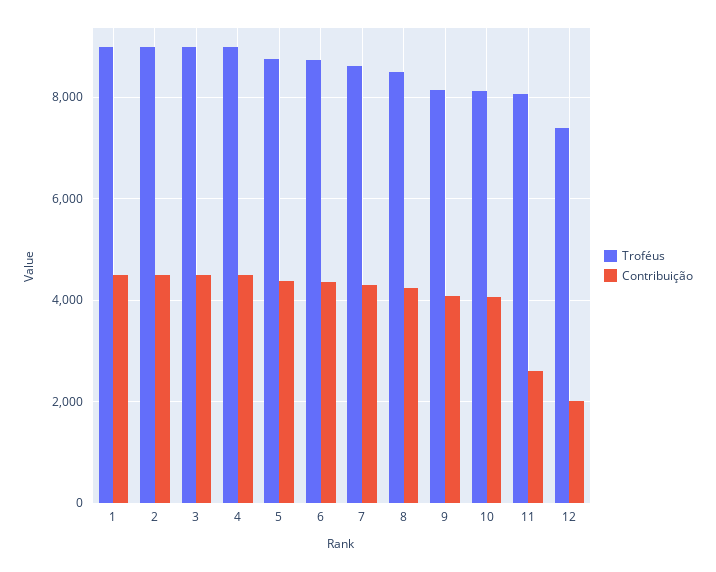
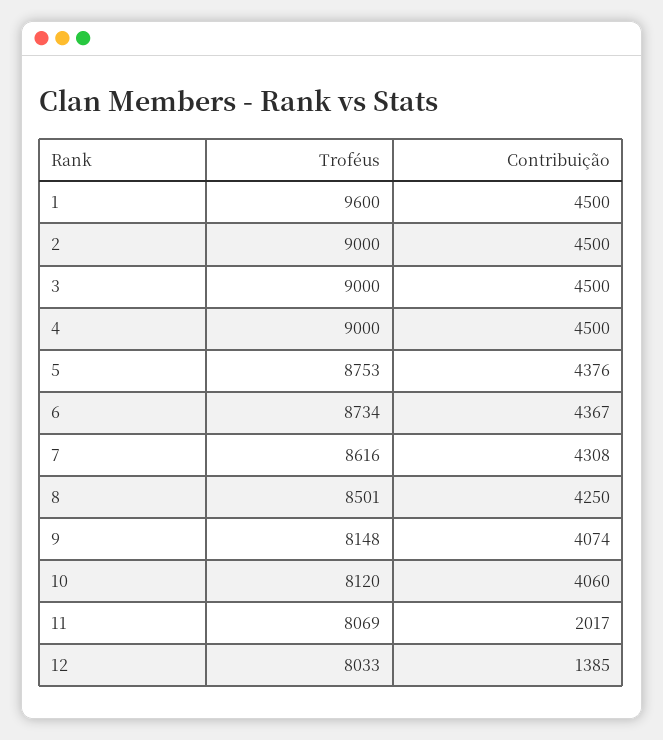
Troféus, 1: 9000 -> 9600
Contribuição, 11: 2600 -> 2017
Troféus, 12: 7400 -> 8033
Contribuição, 12: 2000 -> 1385

